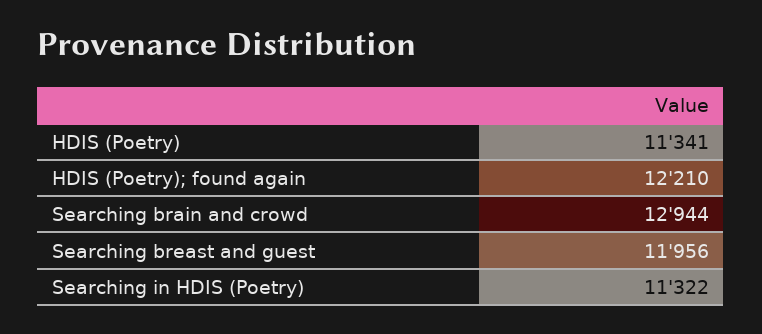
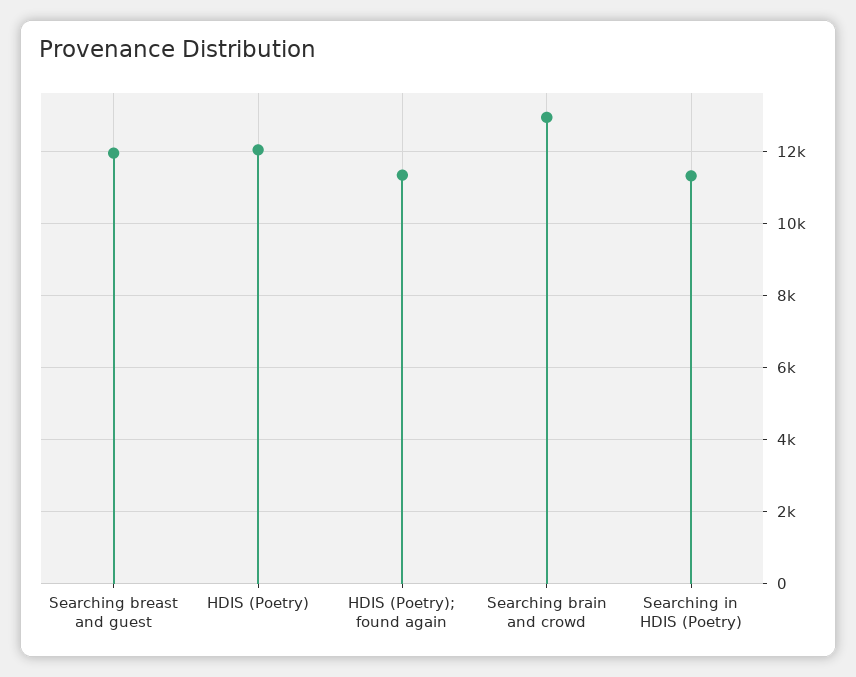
HDIS (Poetry): 11341 -> 12000
HDIS (Poetry); found again: 12210 -> 11400

